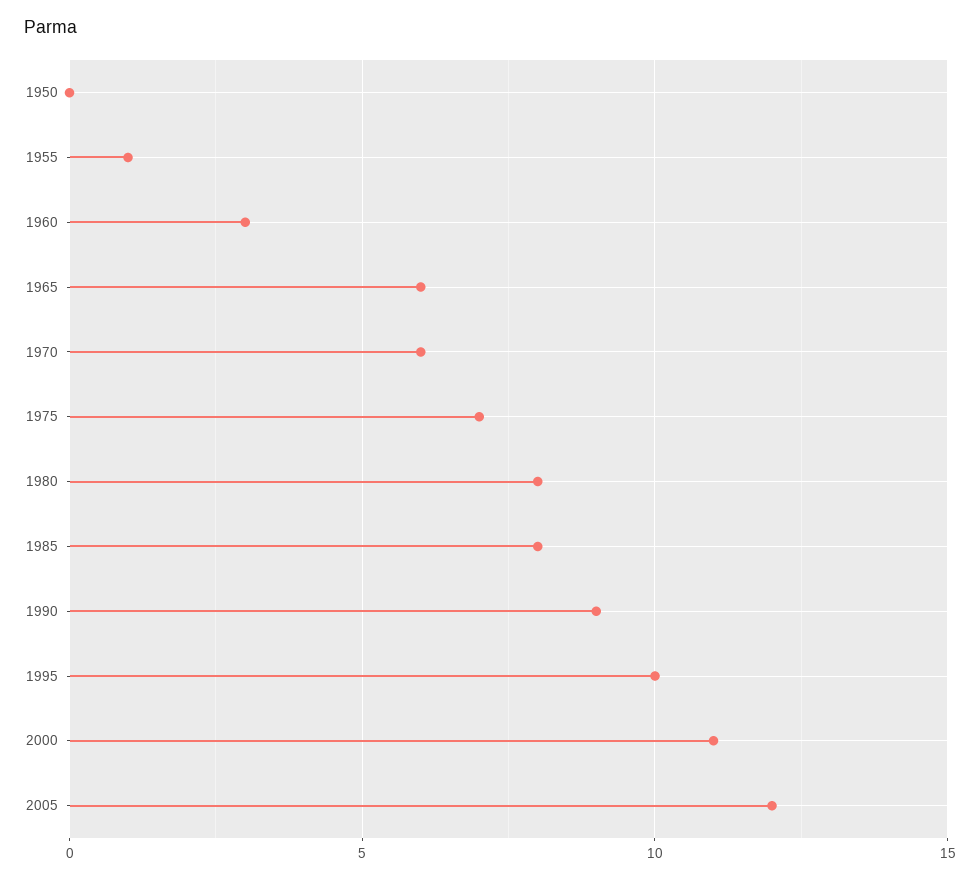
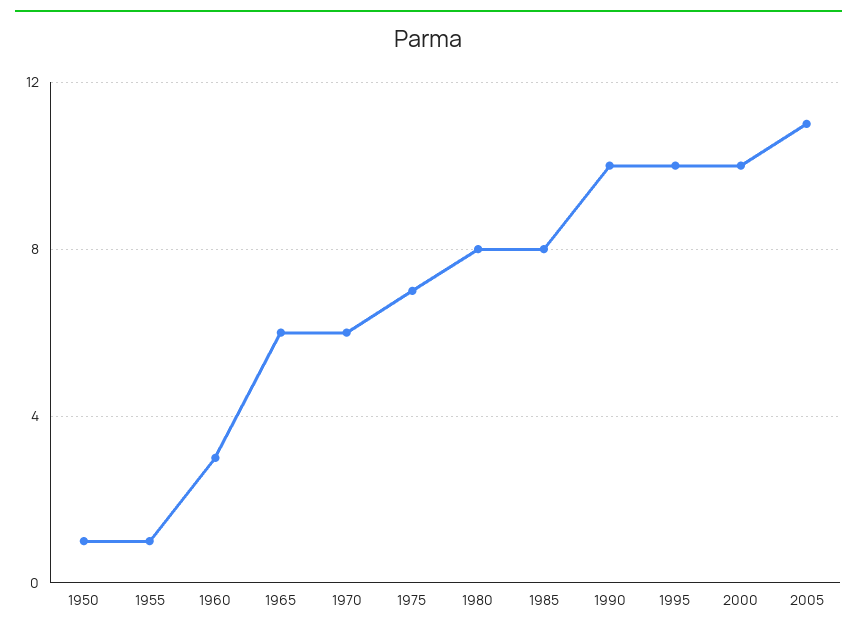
1950: 0 -> 1
1990: 9 -> 10
2000: 11 -> 10
2005: 12 -> 11

